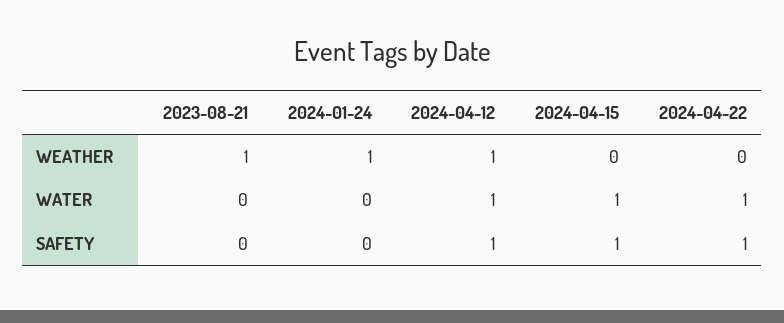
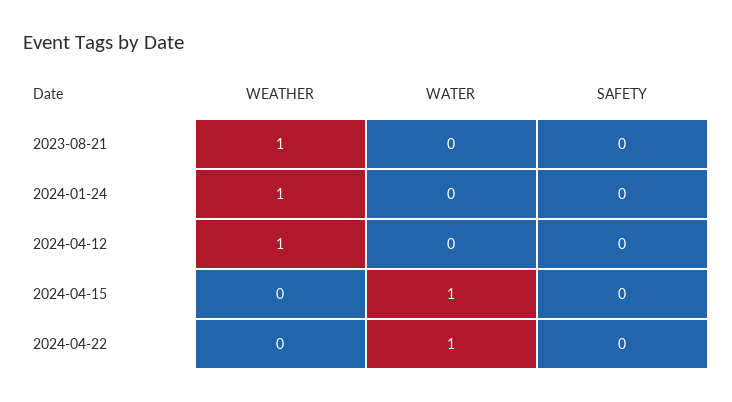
2024-04-12, WATER: 1 -> 0
2024-04-12, SAFETY: 1 -> 0
2024-04-15, SAFETY: 1 -> 0
2024-04-22, SAFETY: 1 -> 0

